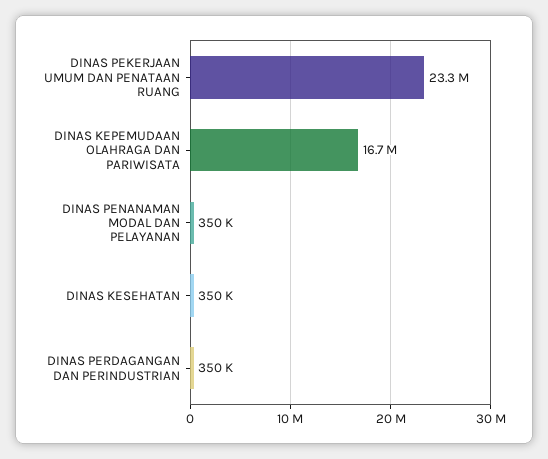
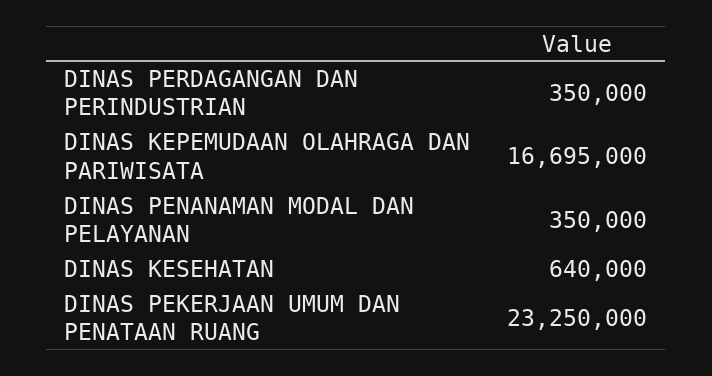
DINAS KESEHATAN: 350000 -> 640000

